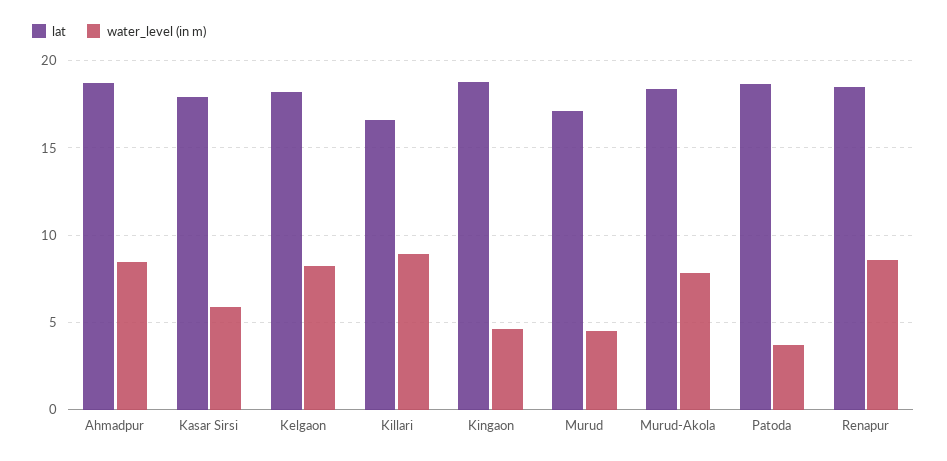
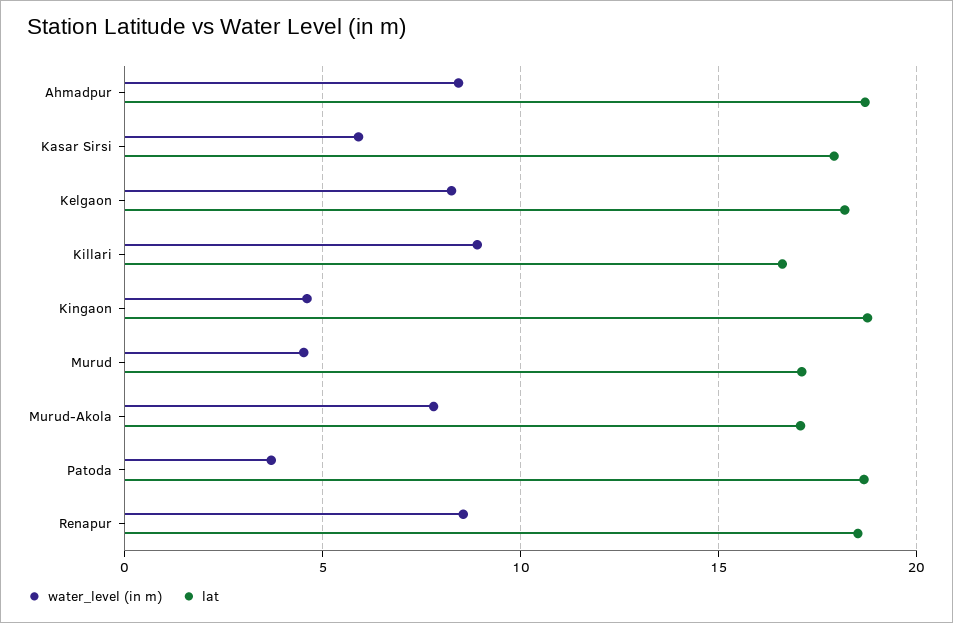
lat, Murud-Akola: 18.5 -> 17

